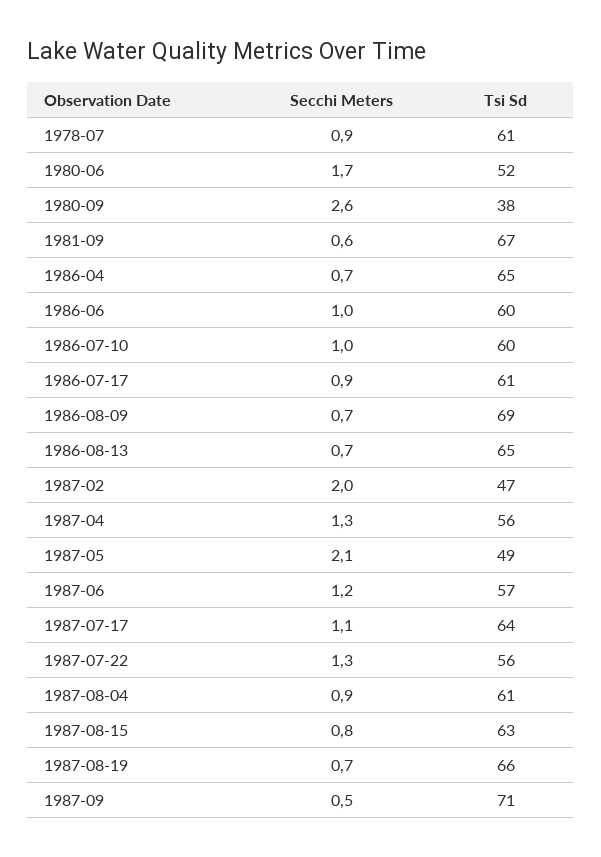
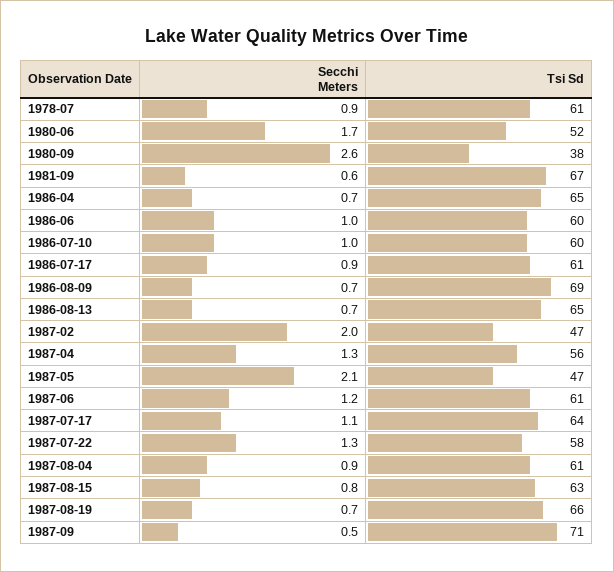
Tsi Sd, 1987-05: 49 -> 47
Tsi Sd, 1987-06: 57 -> 61
Tsi Sd, 1987-07-22: 56 -> 58

